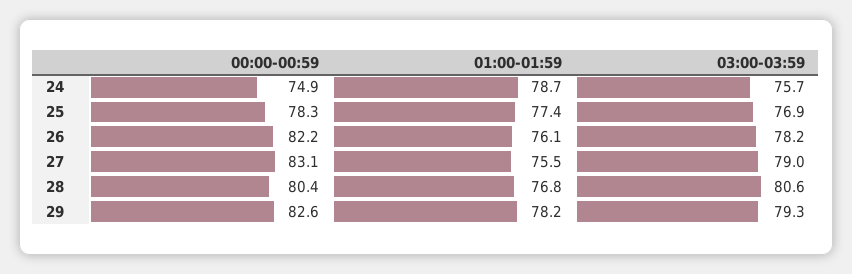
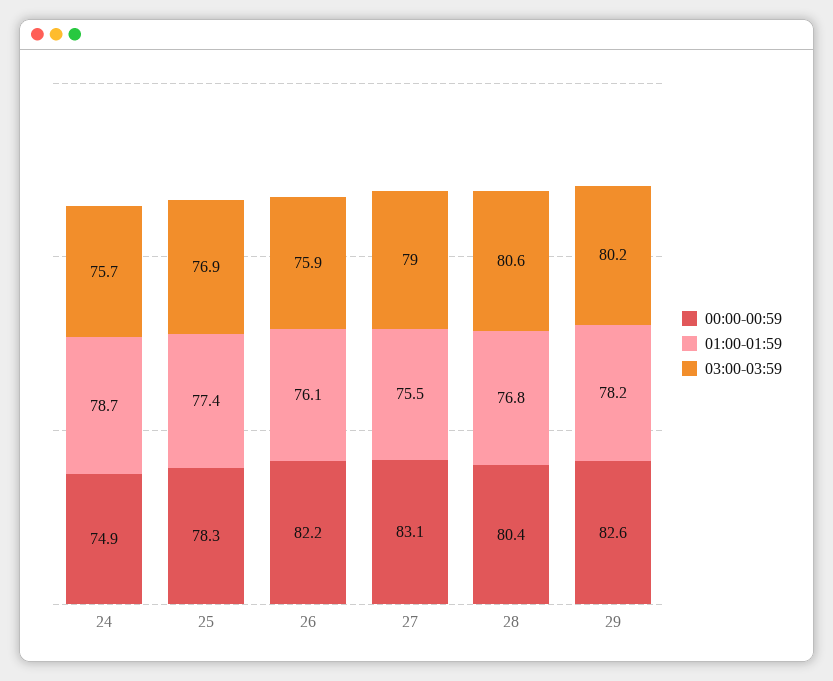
03:00-03:59, 26: 78.2 -> 75.9
03:00-03:59, 29: 79.3 -> 80.2

